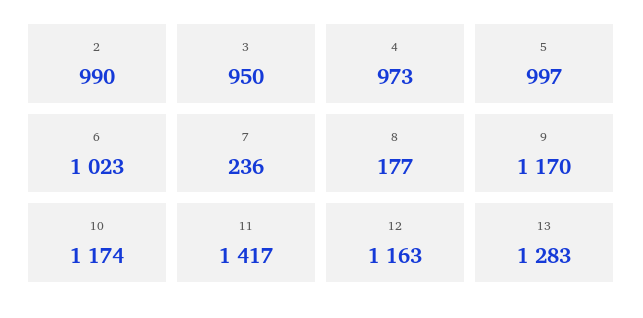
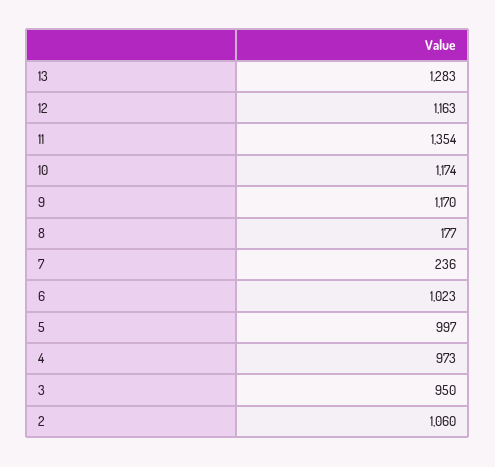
2: 990 -> 1060
11: 1417 -> 1354

